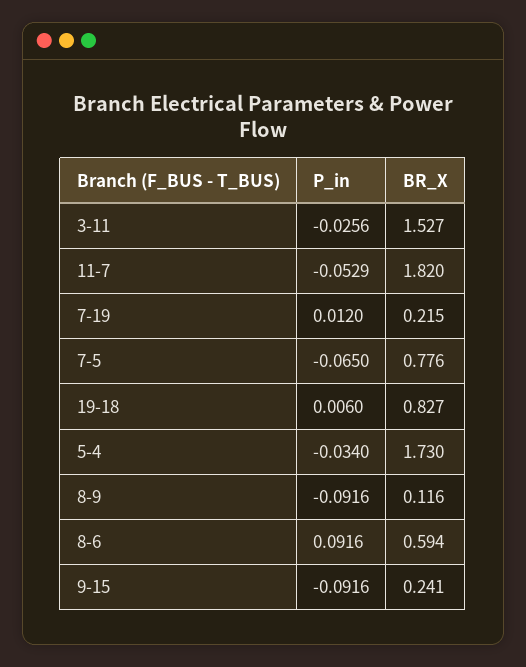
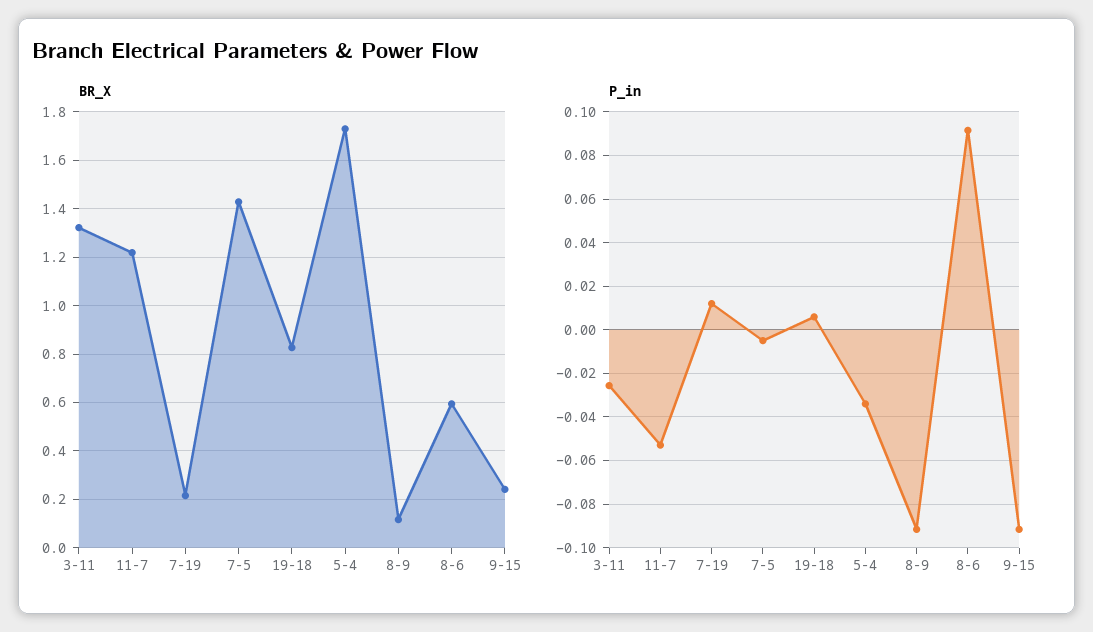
BR_X, 3-11: 1.527 -> 1.325
BR_X, 11-7: 1.82 -> 1.225
P_in, 7-5: -0.065 -> -0.005
BR_X, 7-5: 0.776 -> 1.425

